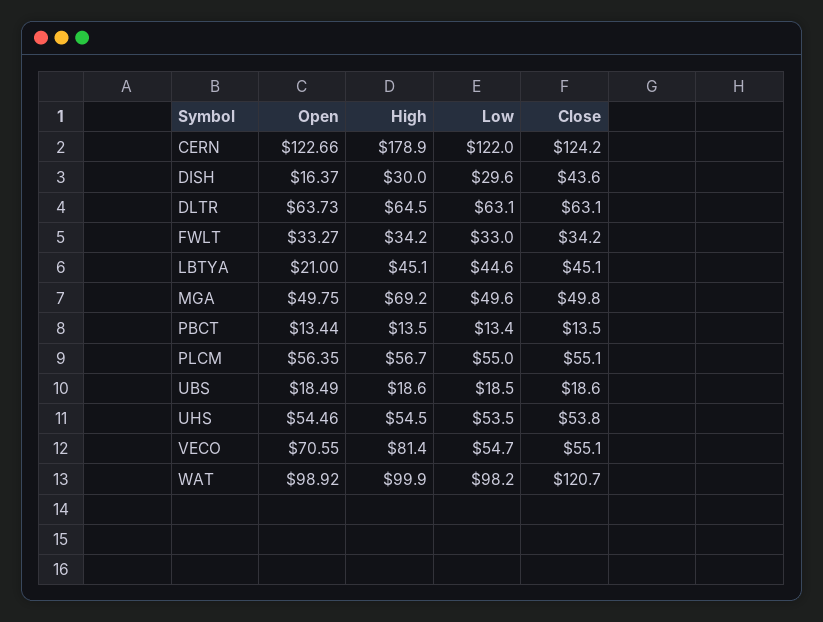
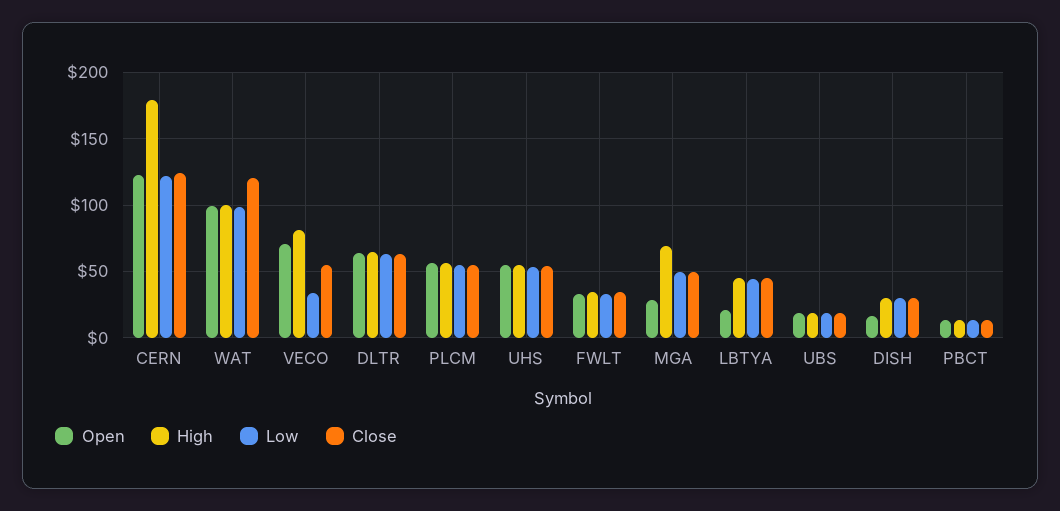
Close, DISH: 43.6 -> 30
Open, MGA: 49.75 -> 30
Low, VECO: 54.7 -> 35

